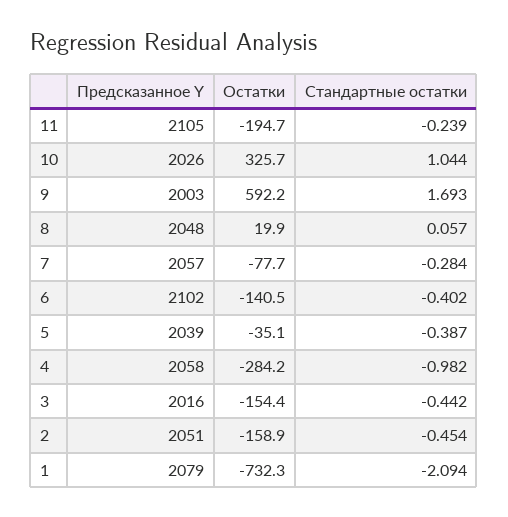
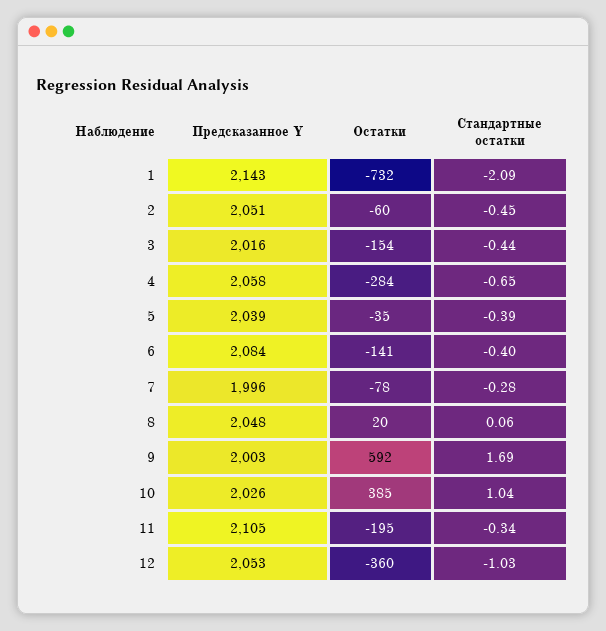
Стандартные остатки, 11: -0.239 -> -0.34
Остатки, 10: 325.7 -> 385
Предсказанное Y, 7: 2057 -> 1996
Предсказанное Y, 6: 2102 -> 2084
Стандартные остатки, 4: -0.982 -> -0.65
Остатки, 2: -158.9 -> -60
Предсказанное Y, 1: 2079 -> 2143
Предсказанное Y, 12: none -> 2053
Остатки, 12: none -> -360
Стандартные остатки, 12: none -> -1.03

